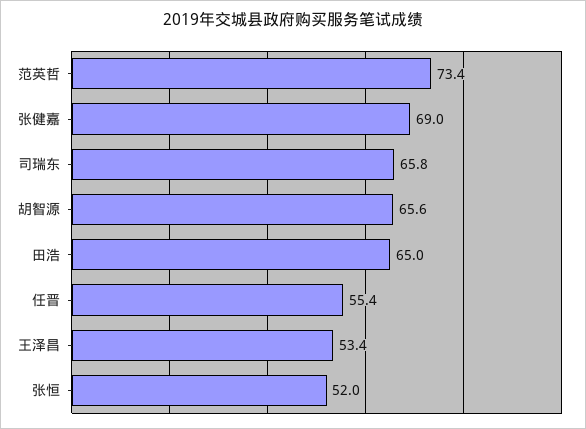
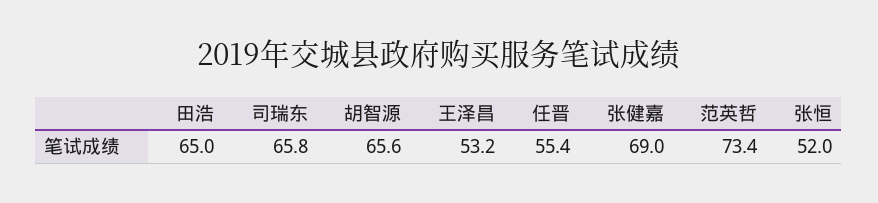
王泽昌: 53.4 -> 53.2

